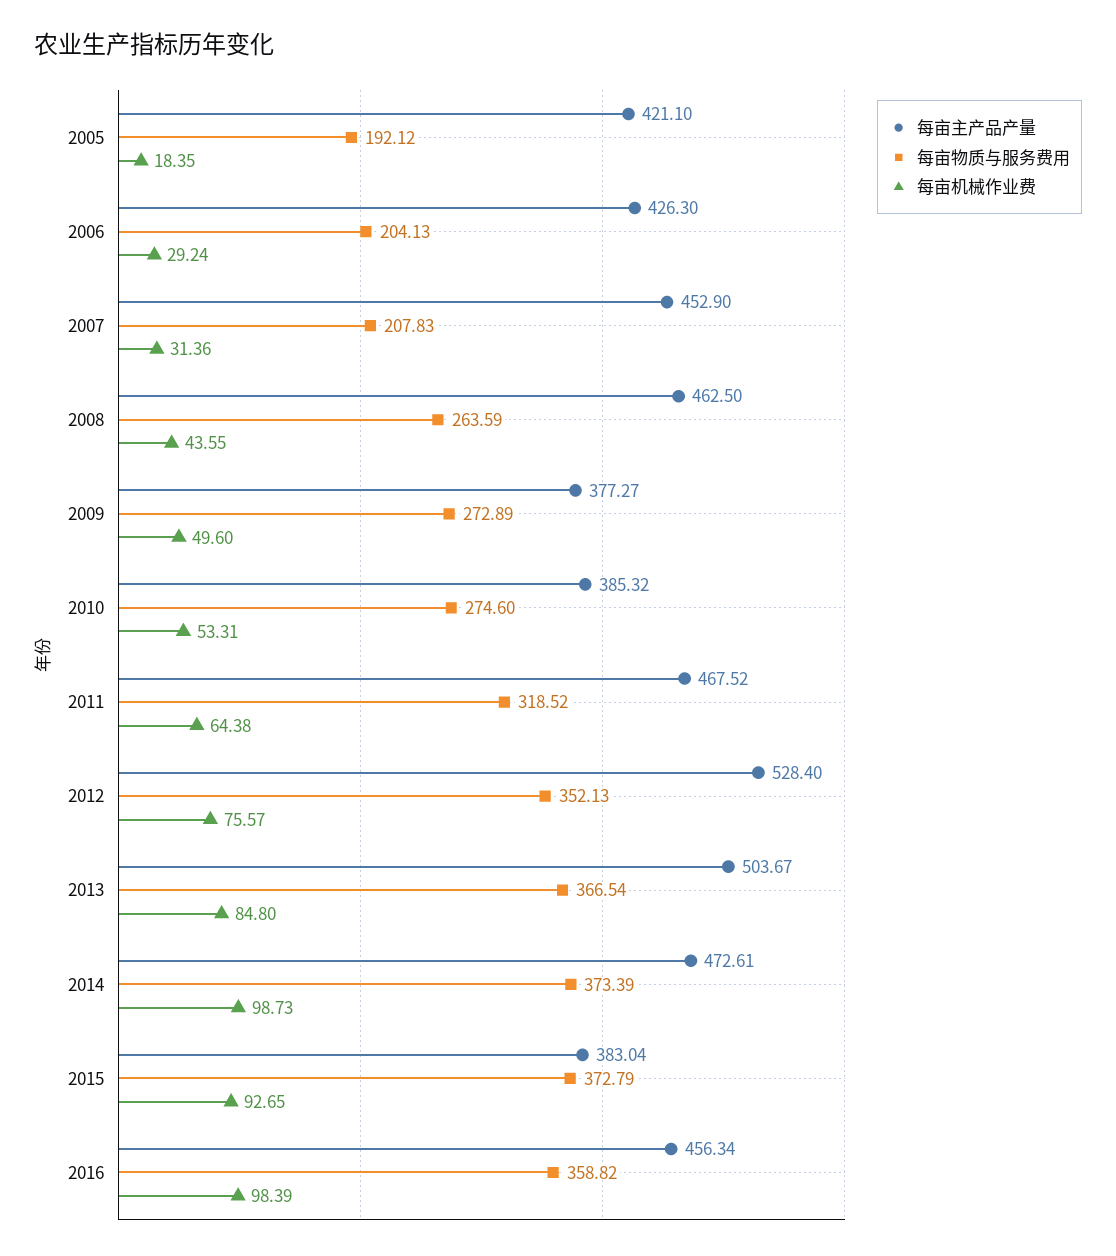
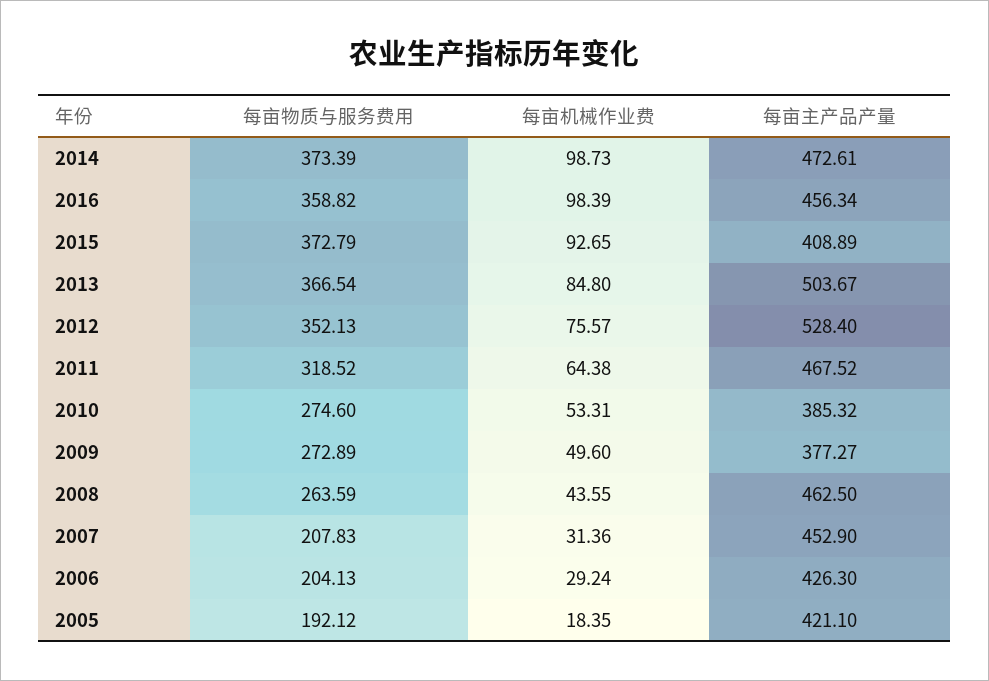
每亩主产品产量, 2015: 383.04 -> 408.89

